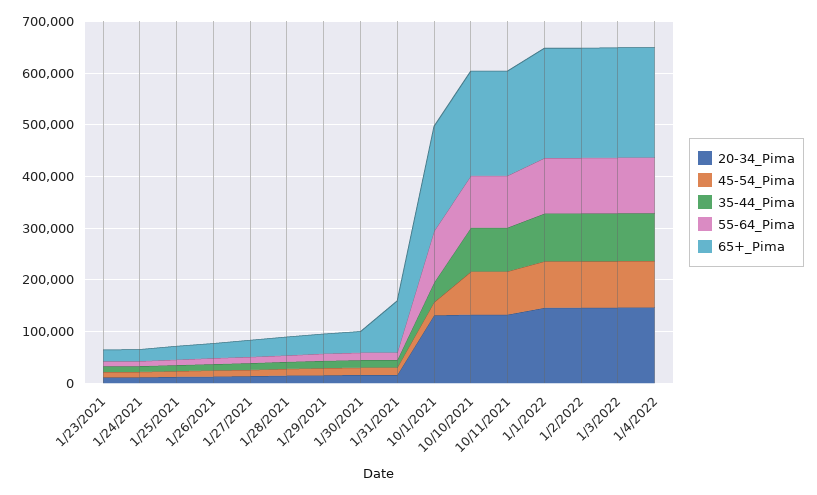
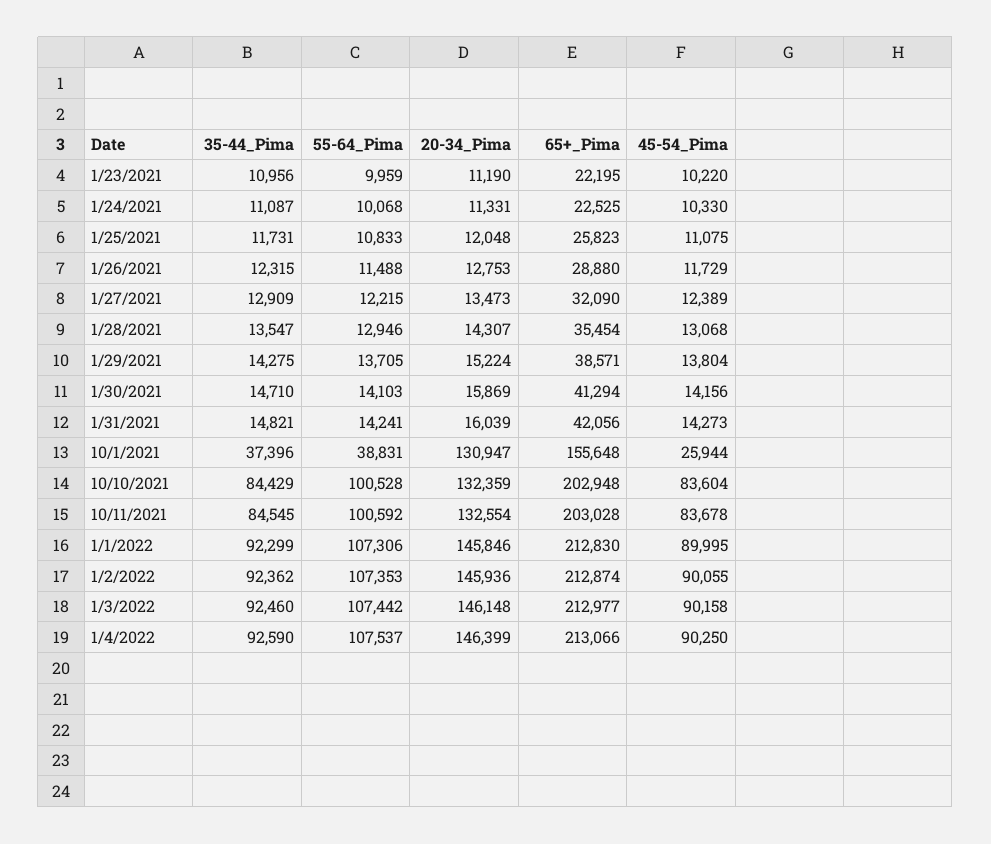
65+_Pima, 1/31/2021: 100000 -> 42056
55-64_Pima, 10/1/2021: 100000 -> 38831
65+_Pima, 10/1/2021: 200000 -> 155648

